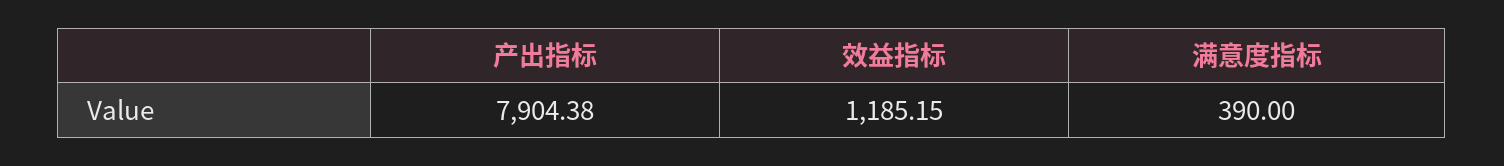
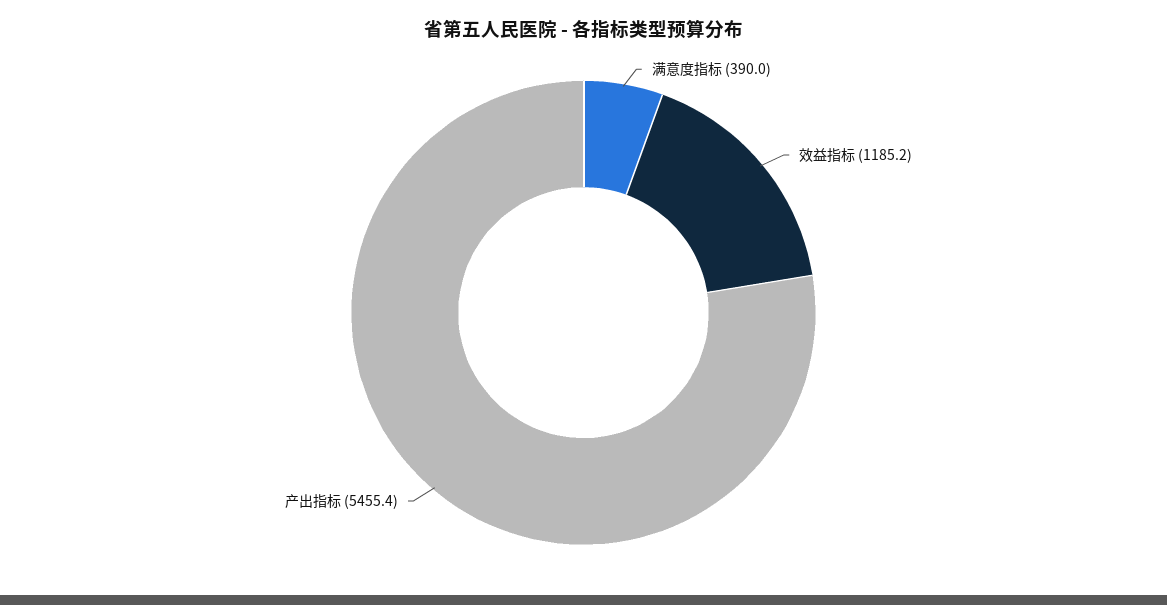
产出指标: 7904.38 -> 5455.4

